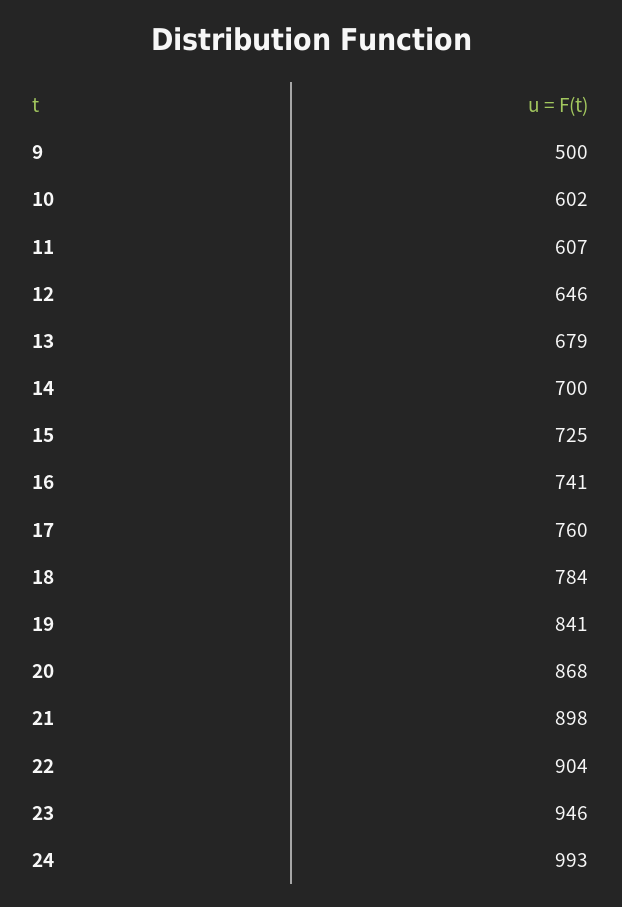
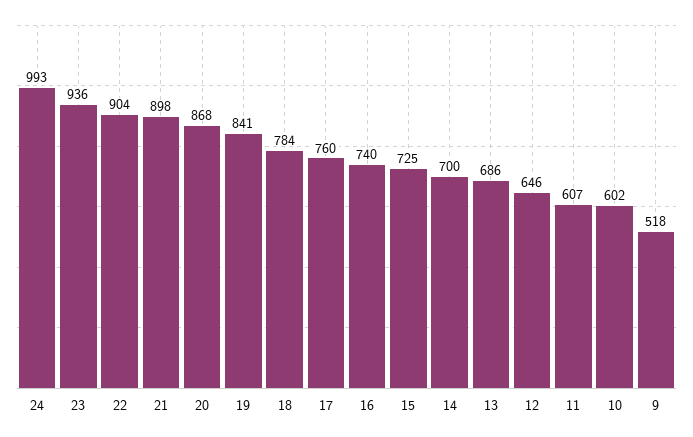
9: 500 -> 518
13: 679 -> 686
16: 741 -> 740
23: 946 -> 936

